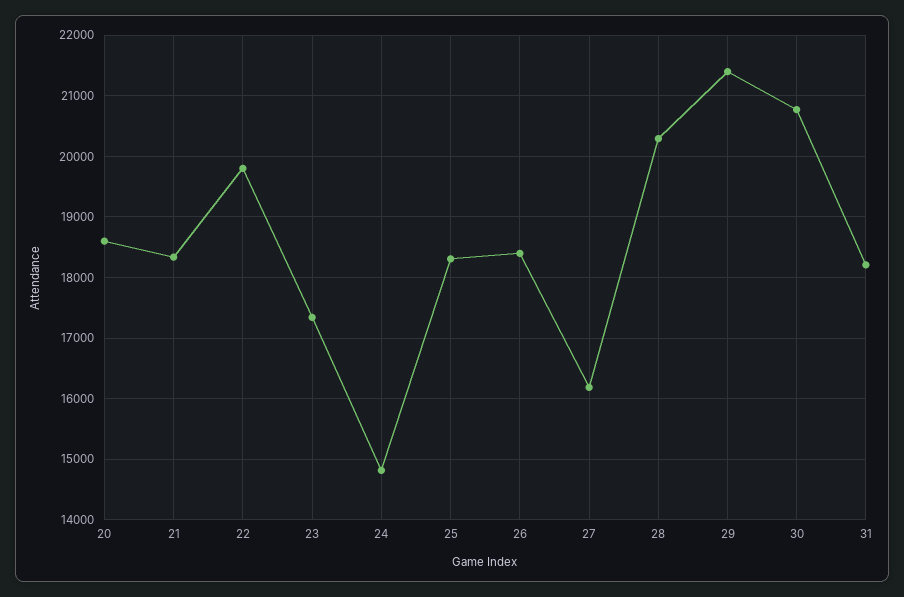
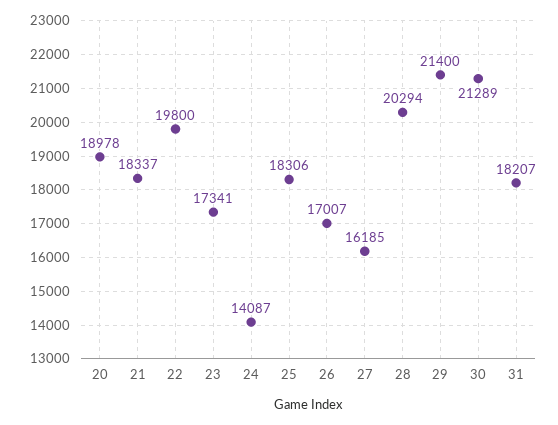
20: 18600 -> 18978
24: 14800 -> 14087
26: 18400 -> 17007
30: 20800 -> 21289

